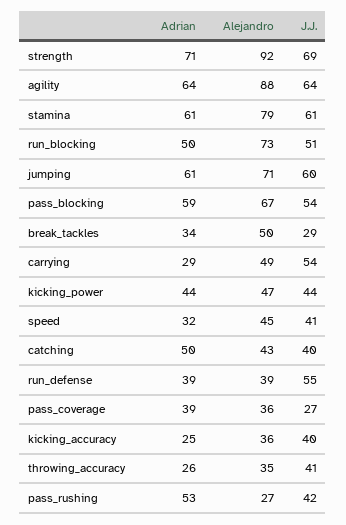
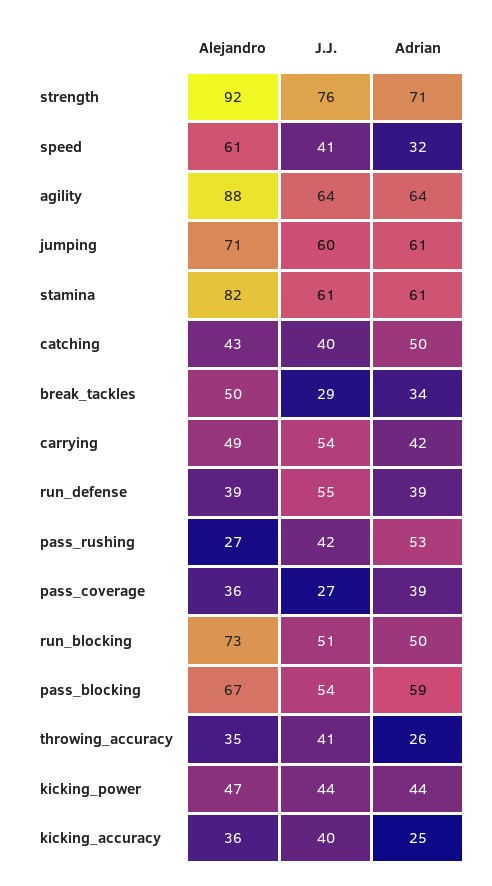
J.J., strength: 69 -> 76
Alejandro, stamina: 79 -> 82
Adrian, carrying: 29 -> 42
Alejandro, speed: 45 -> 61

